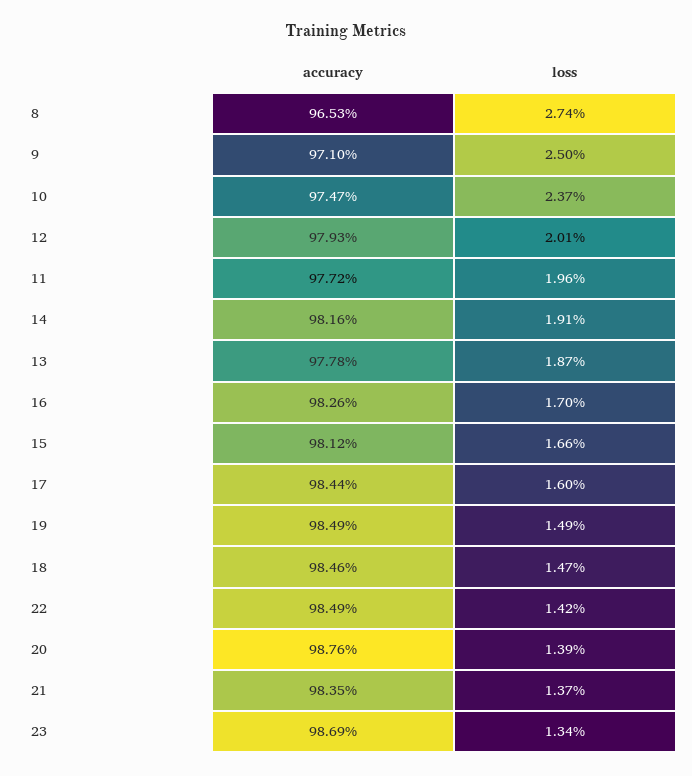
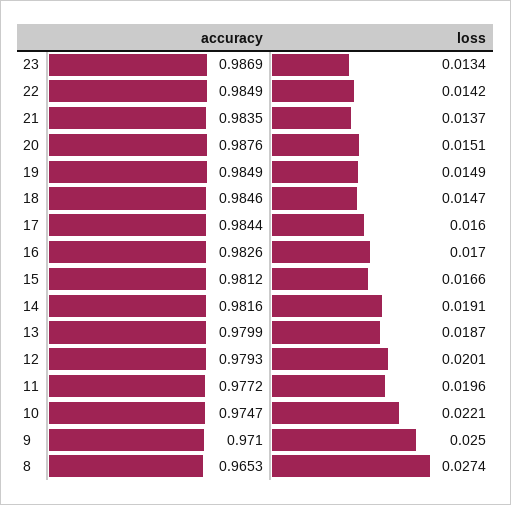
loss, 10: 0.0237 -> 0.0221
accuracy, 13: 0.9778 -> 0.9799
loss, 20: 0.0139 -> 0.0151

